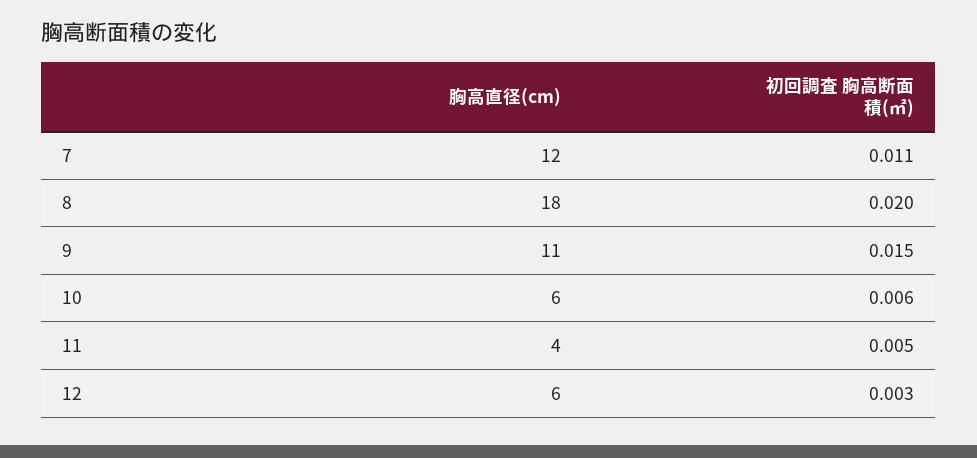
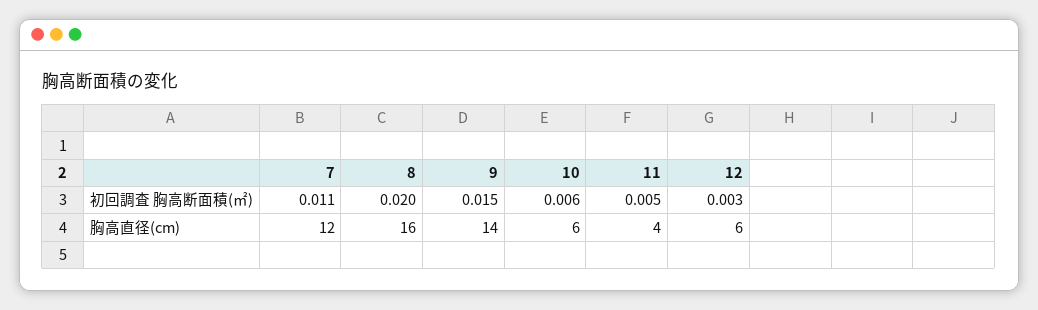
胸高直径(cm), 8: 18 -> 16
胸高直径(cm), 9: 11 -> 14

